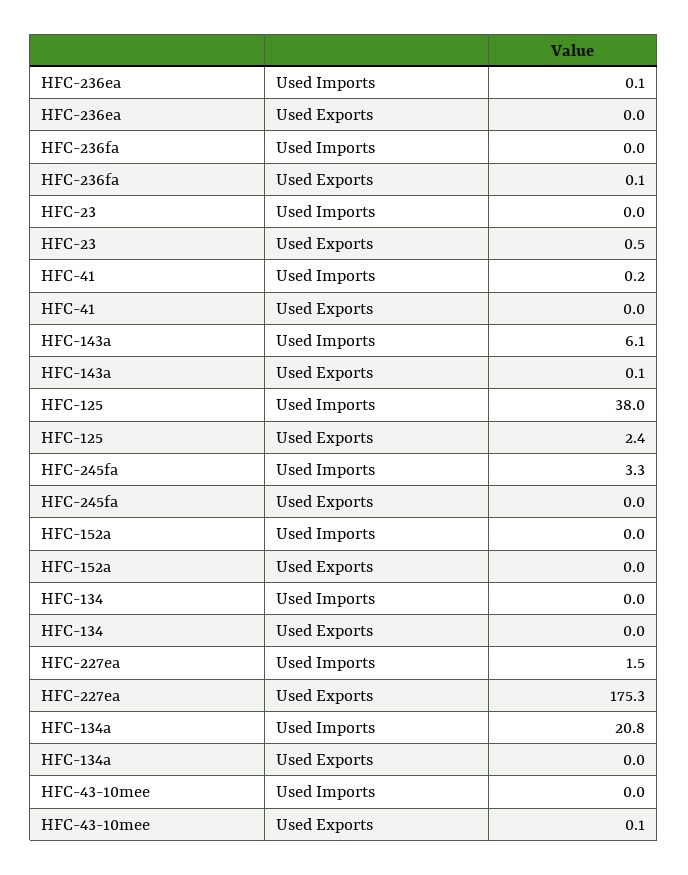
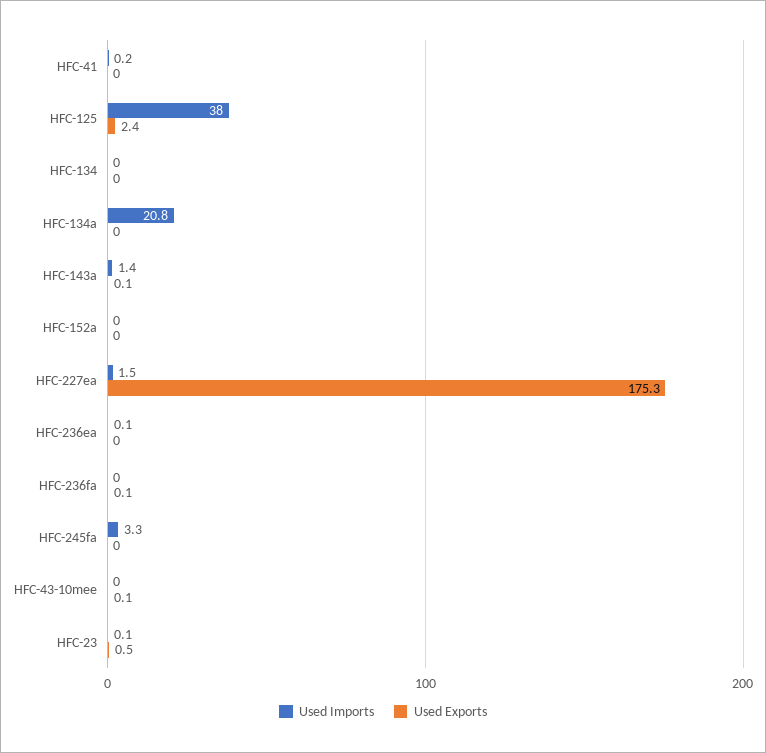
Used Imports, HFC-23: 0 -> 0.1
Used Imports, HFC-143a: 6.1 -> 1.4

